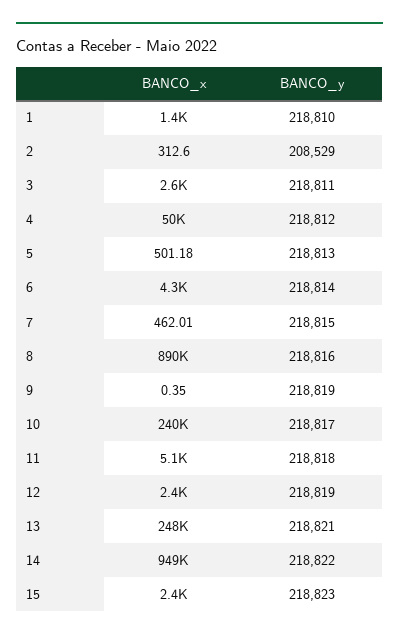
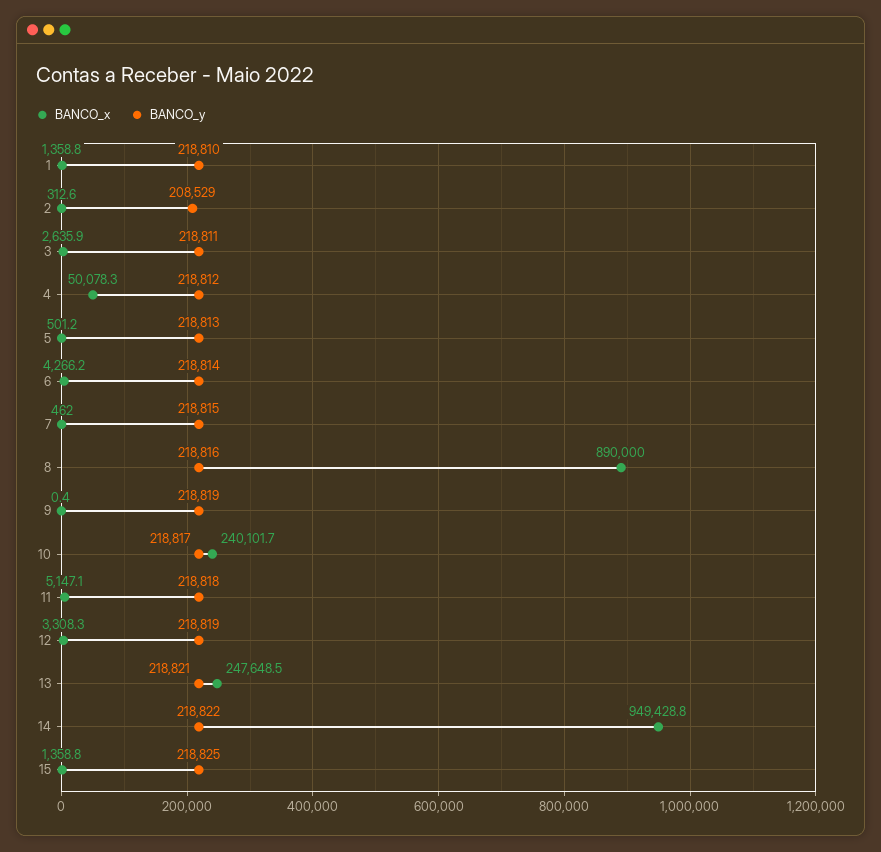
BANCO_x, 12: 2400 -> 3308.3
BANCO_x, 15: 2400 -> 1358.8
BANCO_y, 15: 218823 -> 218825

